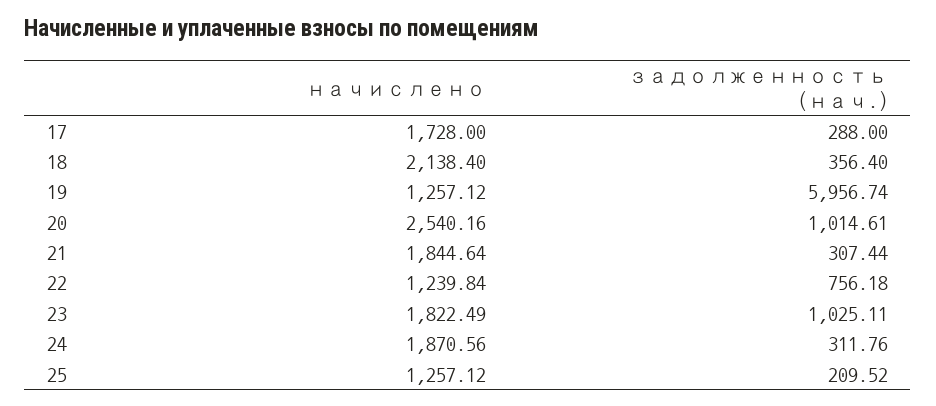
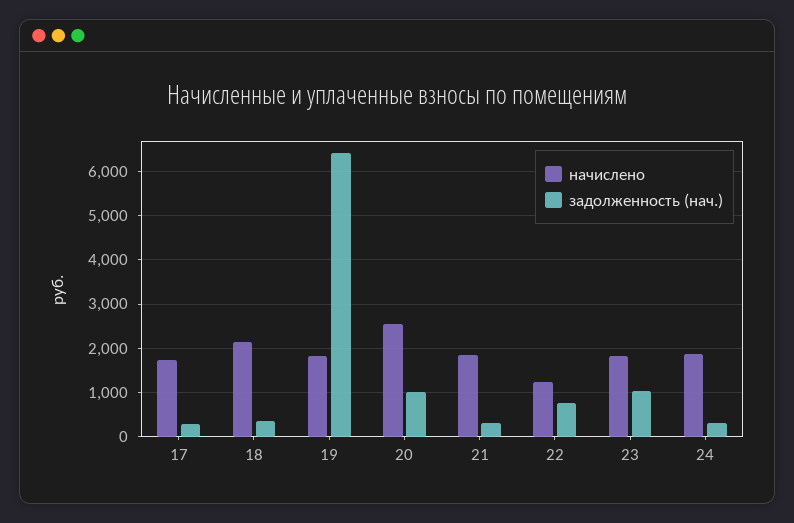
начислено, 19: 1257.12 -> 1800
задолженность (нач.), 19: 5956.74 -> 6400
начислено, 25: 1257.12 -> none
задолженность (нач.), 25: 209.52 -> none

